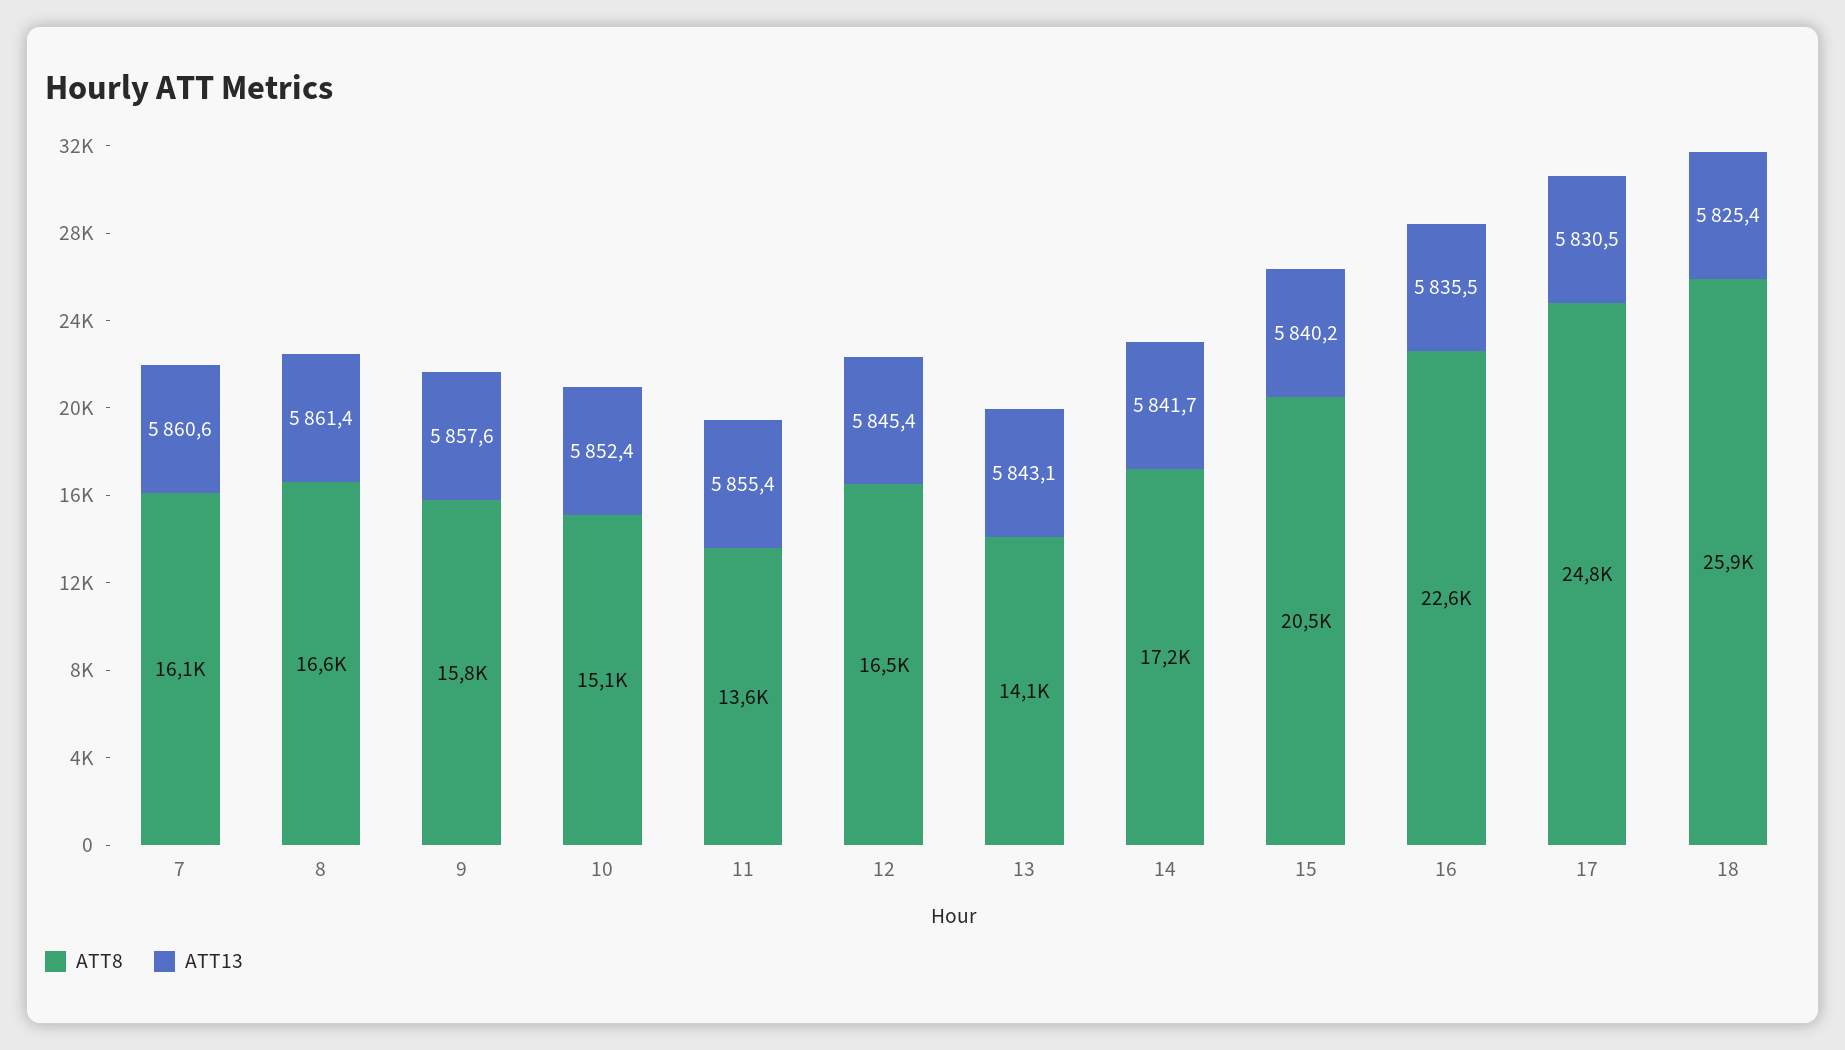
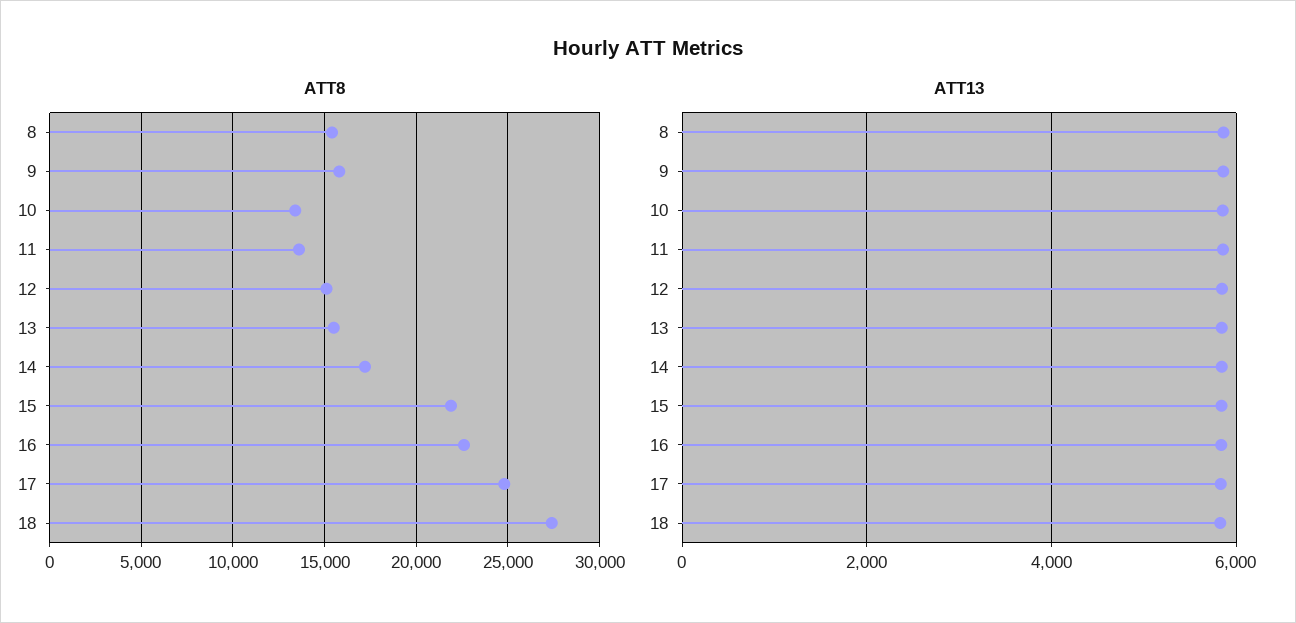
ATT8, 7: 16100 -> none
ATT13, 7: 5860.6 -> none
ATT8, 8: 16600 -> 15500
ATT8, 10: 15100 -> 13500
ATT8, 12: 16500 -> 15000
ATT8, 13: 14100 -> 15500
ATT8, 15: 20500 -> 22000
ATT8, 18: 25900 -> 27500

